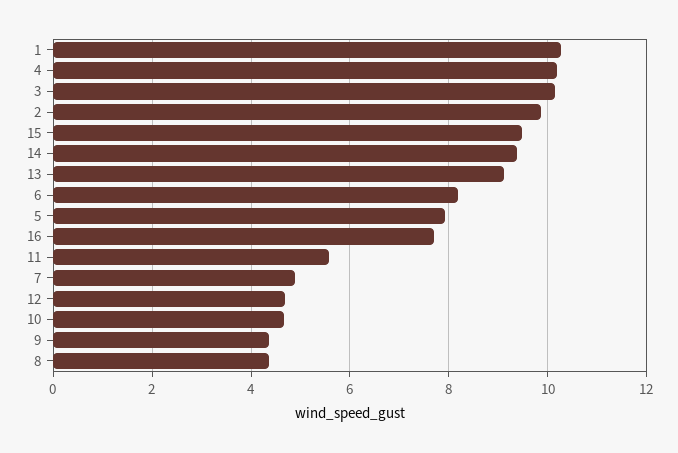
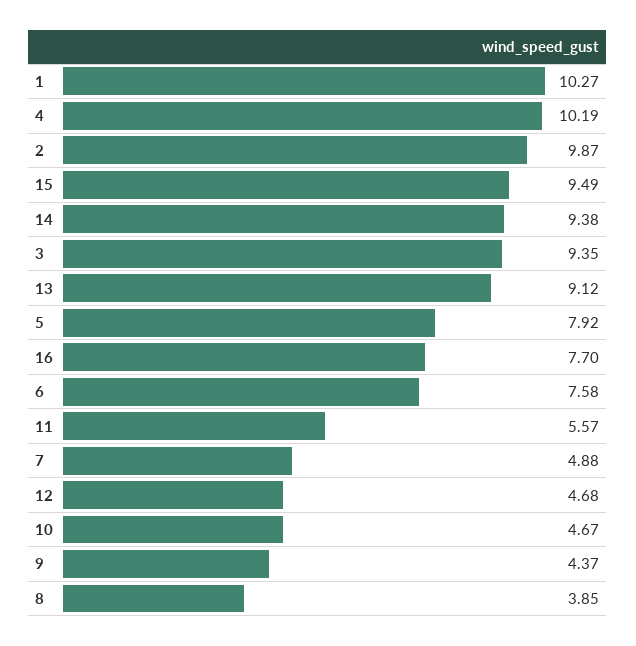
3: 10.2 -> 9.35
6: 8.2 -> 7.58
8: 4.4 -> 3.85

